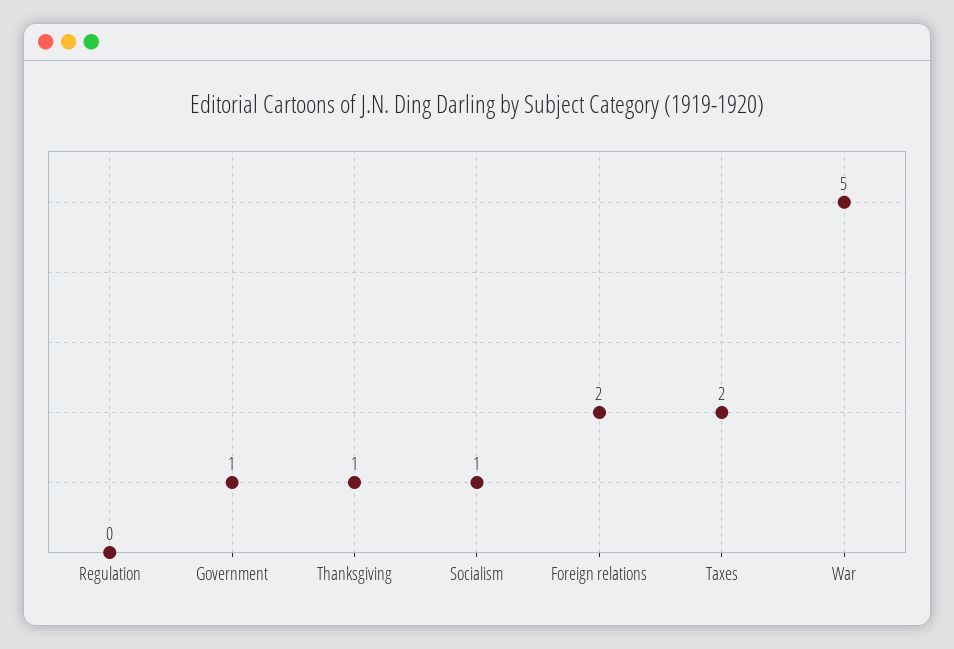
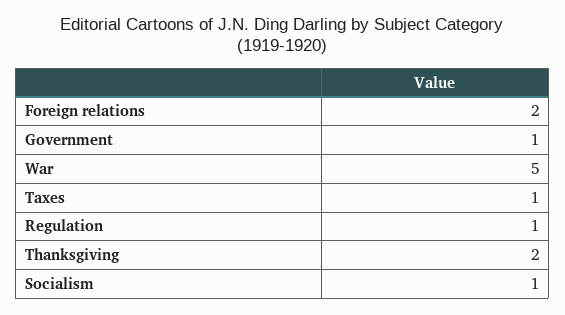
Regulation: 0 -> 1
Thanksgiving: 1 -> 2
Taxes: 2 -> 1

